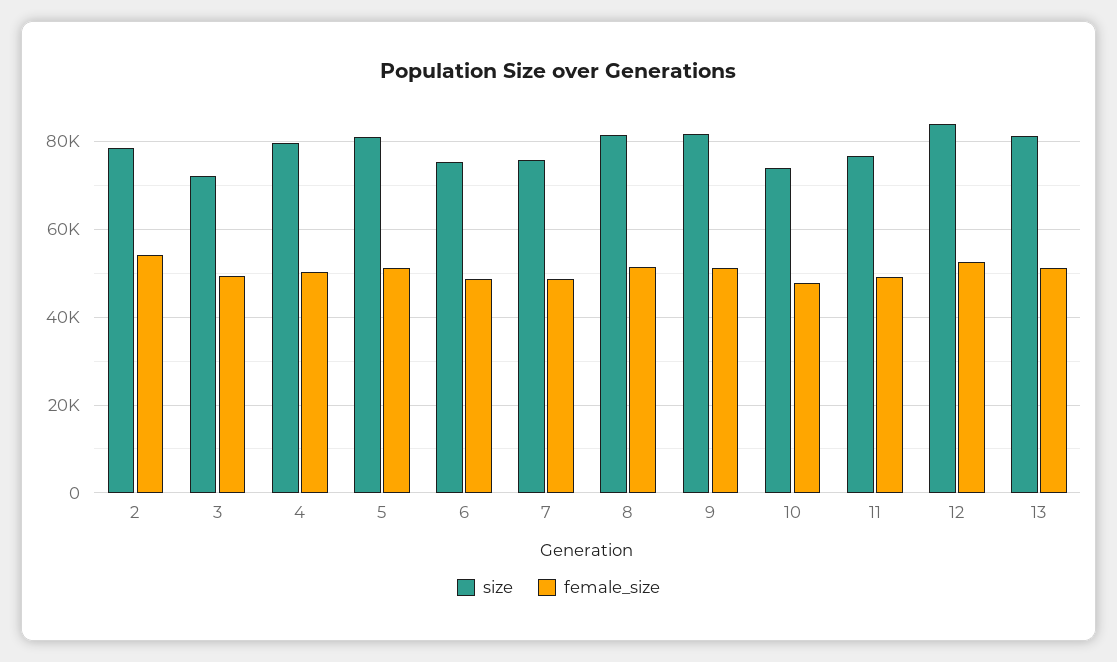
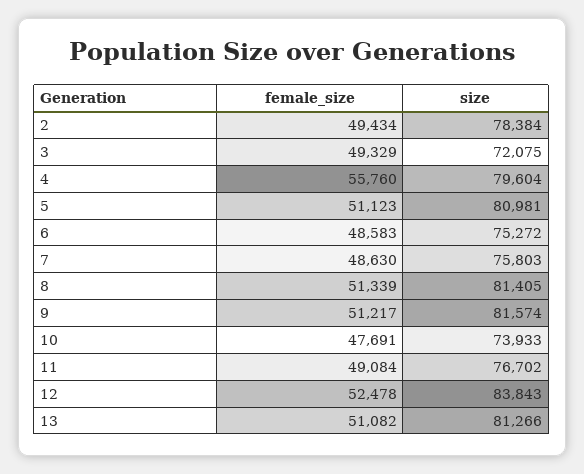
female_size, 2: 54000 -> 49434
female_size, 4: 50000 -> 55760

